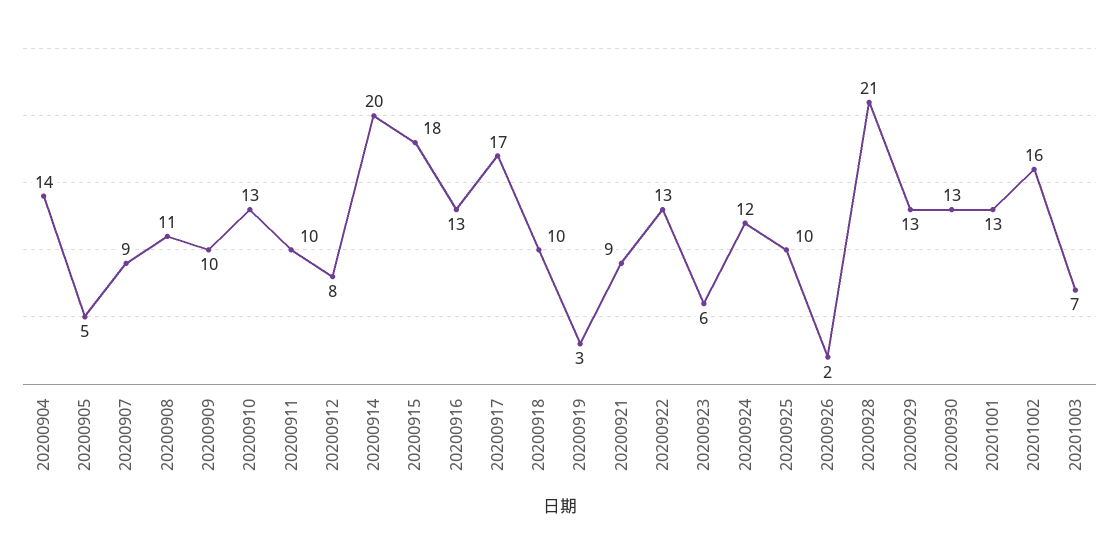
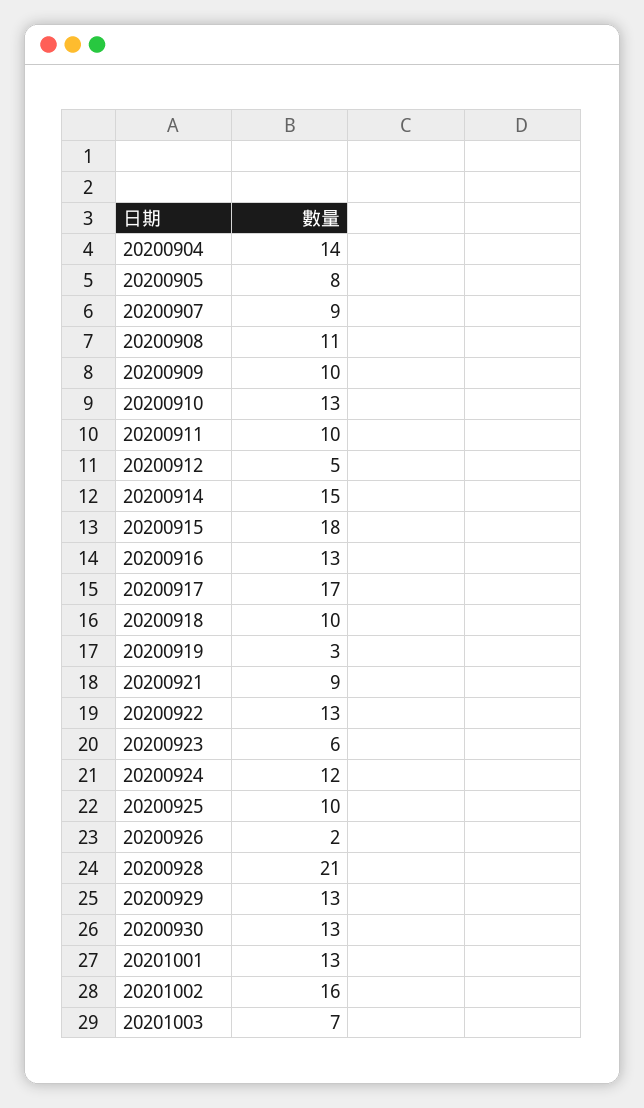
20200905: 5 -> 8
20200912: 8 -> 5
20200914: 20 -> 15

